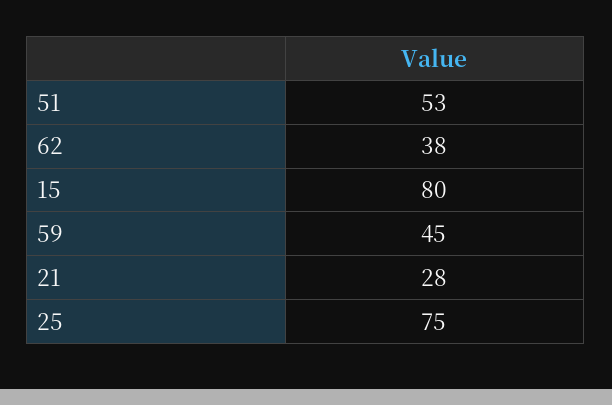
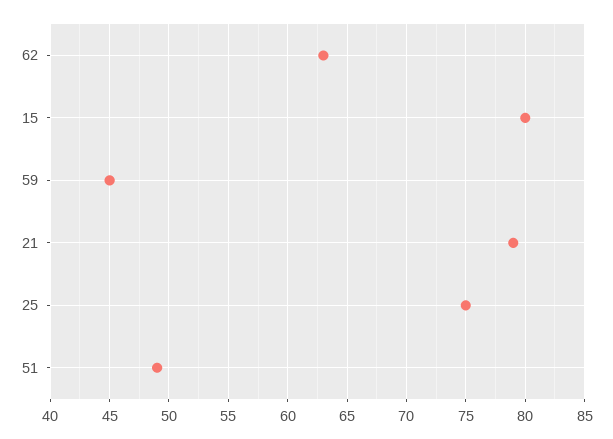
51: 53 -> 49
62: 38 -> 63
21: 28 -> 79

